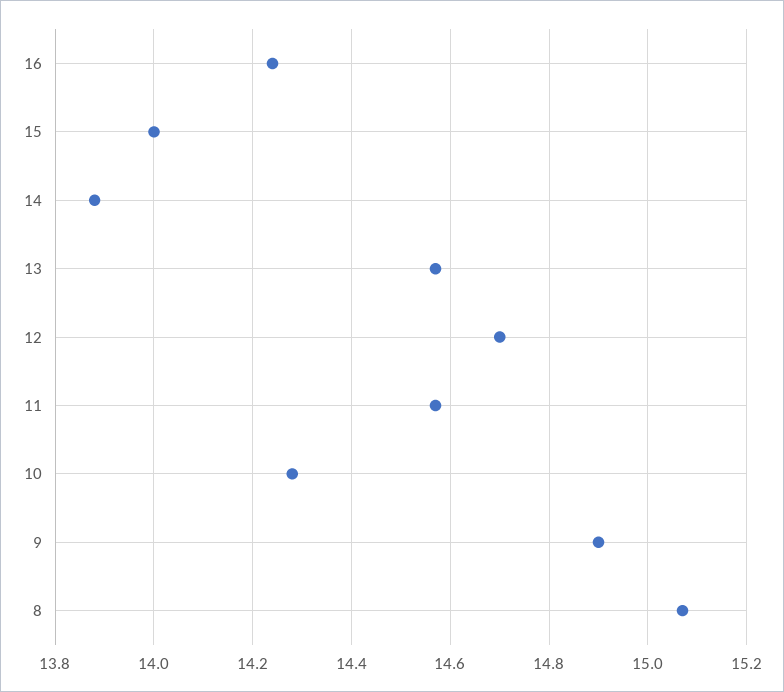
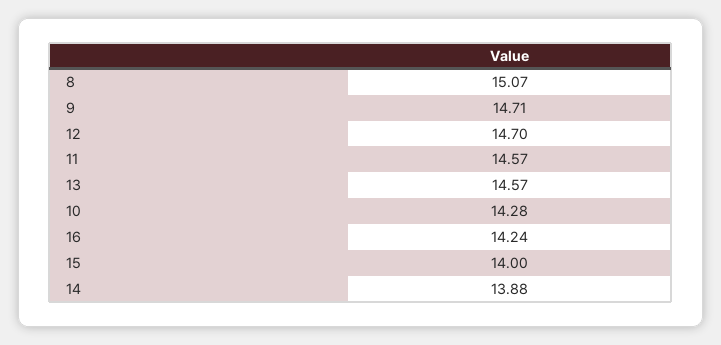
9: 14.9 -> 14.71

